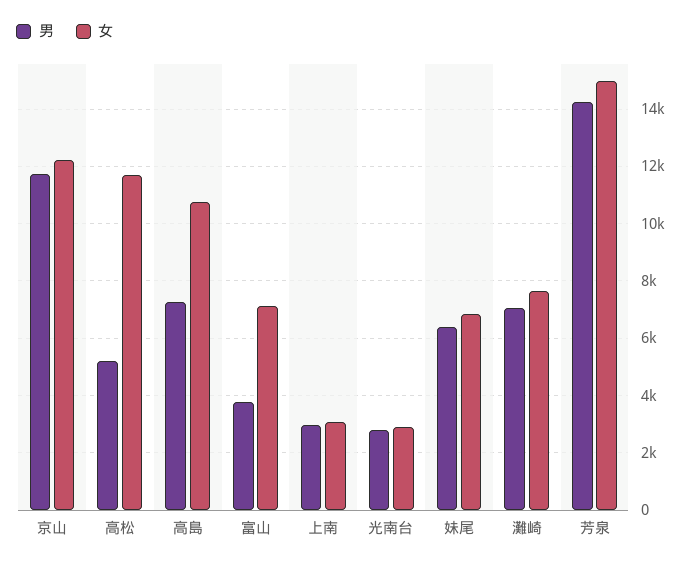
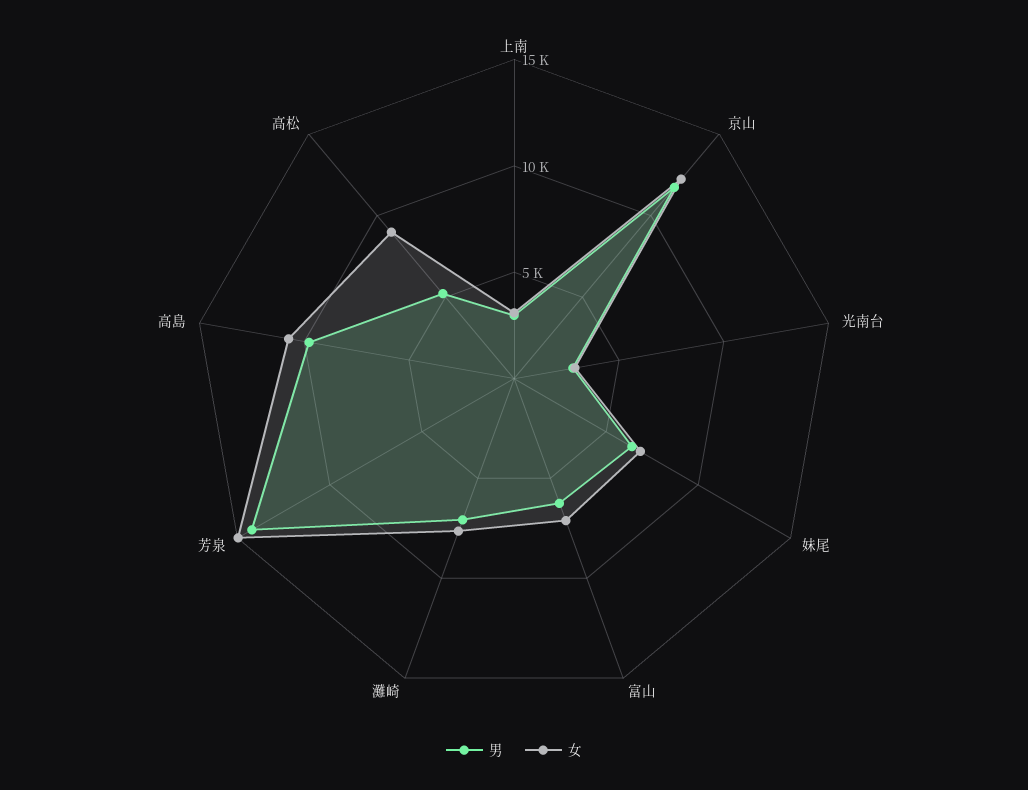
女, 高松: 11750 -> 9000
男, 高島: 7250 -> 10000
男, 富山: 3750 -> 6000

